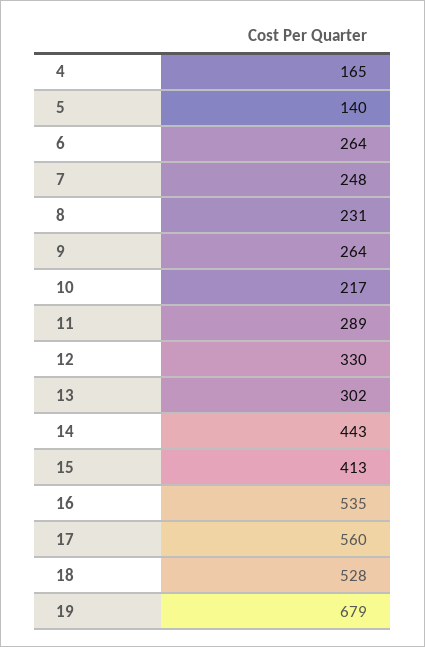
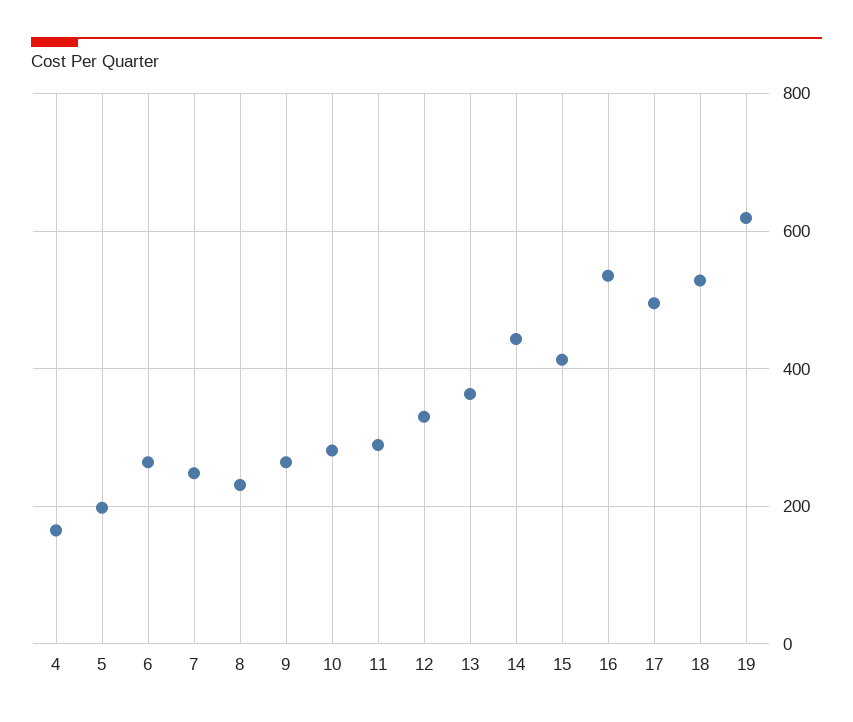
5: 140 -> 200
10: 217 -> 280
13: 302 -> 360
17: 560 -> 500
19: 679 -> 620

